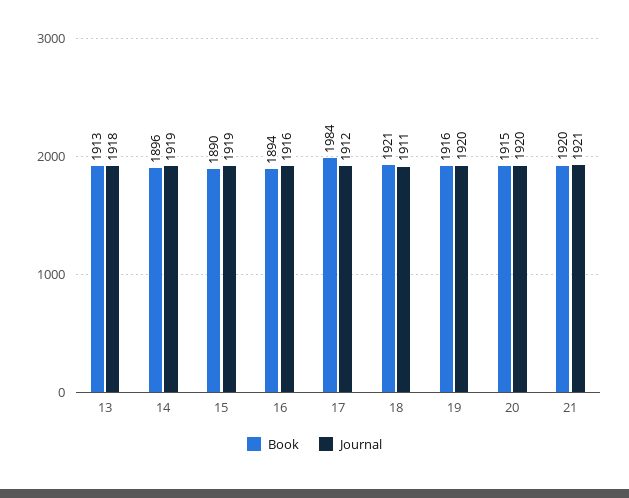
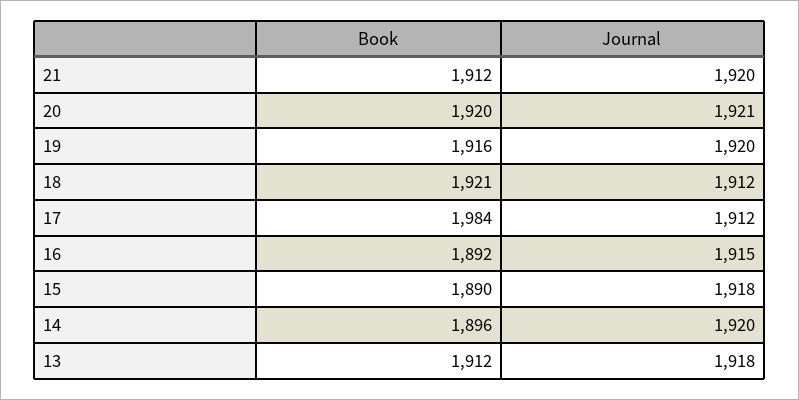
Book, 13: 1913 -> 1912
Journal, 14: 1919 -> 1920
Journal, 15: 1919 -> 1918
Book, 16: 1894 -> 1892
Journal, 16: 1916 -> 1915
Journal, 18: 1911 -> 1912
Book, 20: 1915 -> 1920
Journal, 20: 1920 -> 1921
Book, 21: 1920 -> 1912
Journal, 21: 1921 -> 1920

